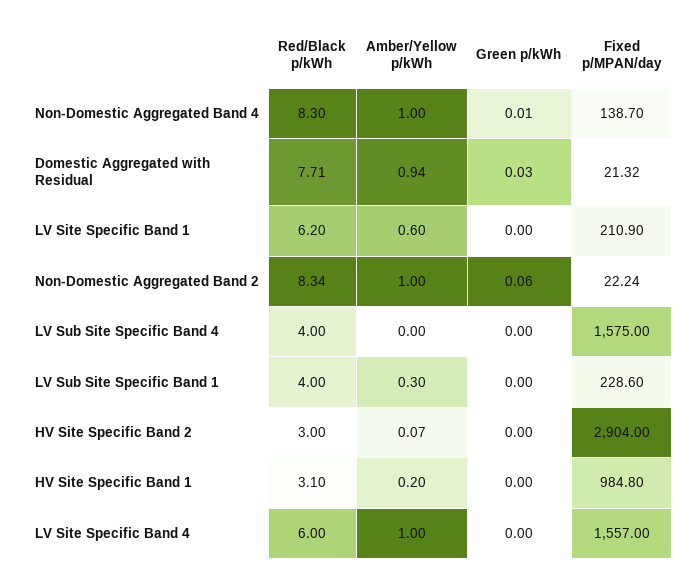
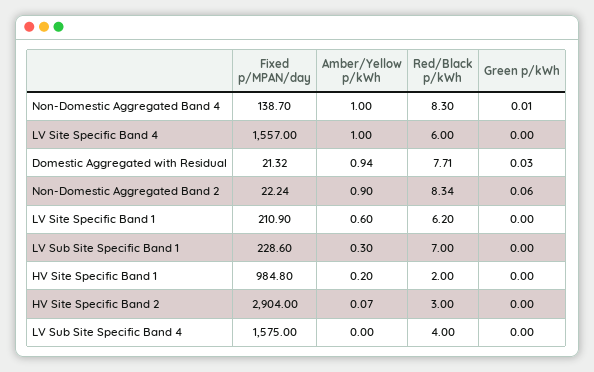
Amber/Yellow p/kWh, Non-Domestic Aggregated Band 2: 1 -> 0.9
Red/Black p/kWh, LV Sub Site Specific Band 1: 4 -> 7
Red/Black p/kWh, HV Site Specific Band 1: 3.1 -> 2

